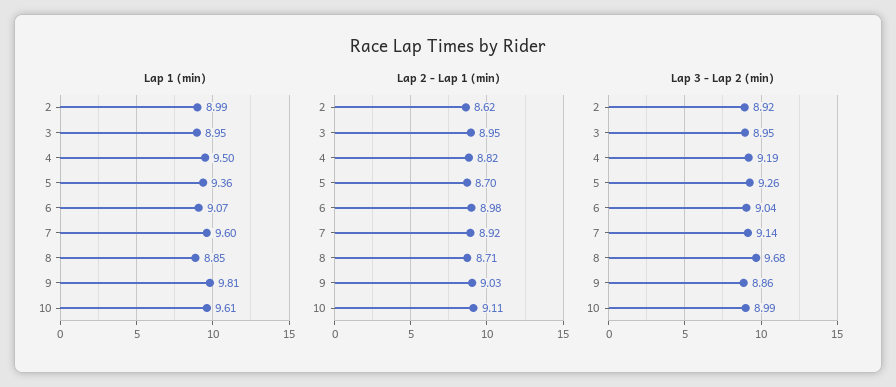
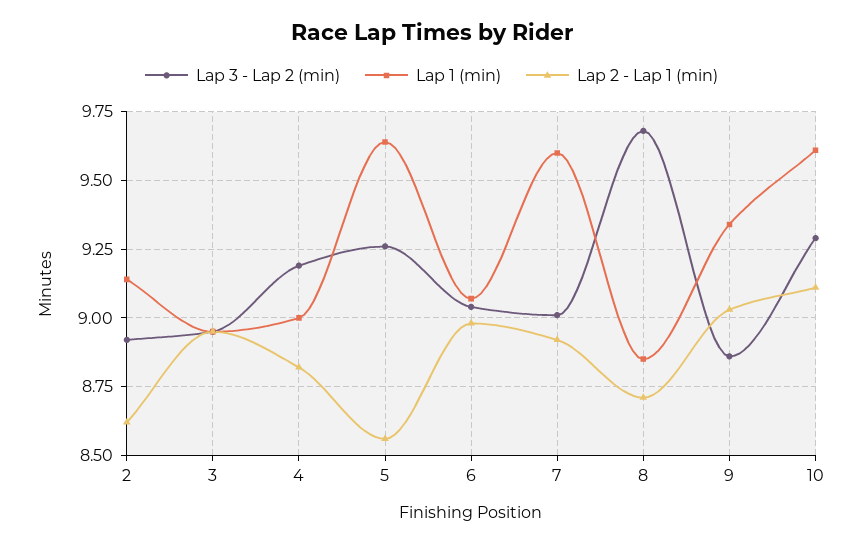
Lap 1 (min), 2: 8.99 -> 9.15
Lap 1 (min), 4: 9.5 -> 9
Lap 1 (min), 5: 9.36 -> 9.65
Lap 1 (min), 9: 9.81 -> 9.35
Lap 2 - Lap 1 (min), 5: 8.7 -> 8.55
Lap 3 - Lap 2 (min), 7: 9.14 -> 9
Lap 3 - Lap 2 (min), 10: 8.99 -> 9.3

